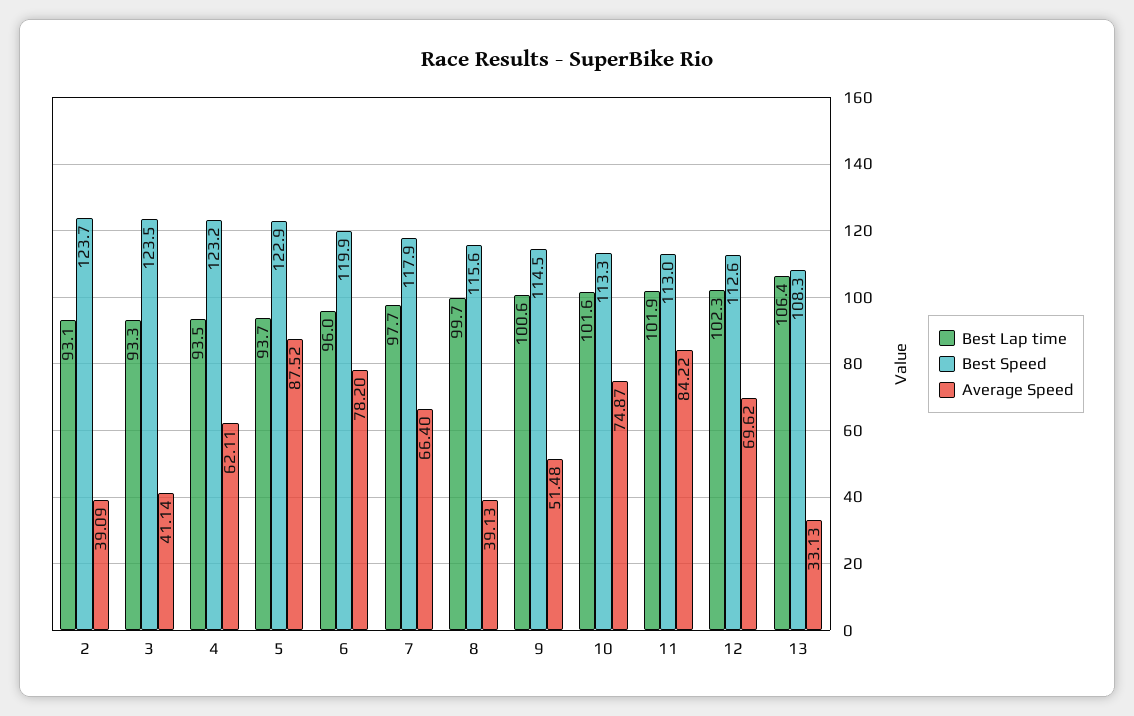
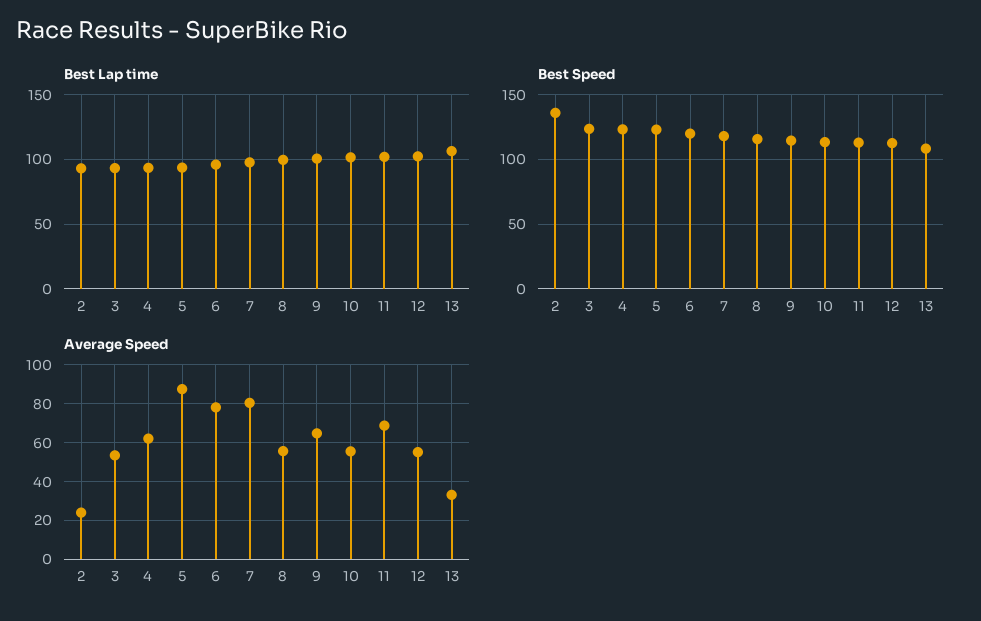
Best Speed, 2: 123.7 -> 135
Average Speed, 2: 39.09 -> 25
Average Speed, 3: 41.14 -> 55
Average Speed, 7: 66.4 -> 80
Average Speed, 8: 39.13 -> 55
Average Speed, 9: 51.48 -> 65
Average Speed, 10: 74.87 -> 55
Average Speed, 11: 84.22 -> 70
Average Speed, 12: 69.62 -> 55

